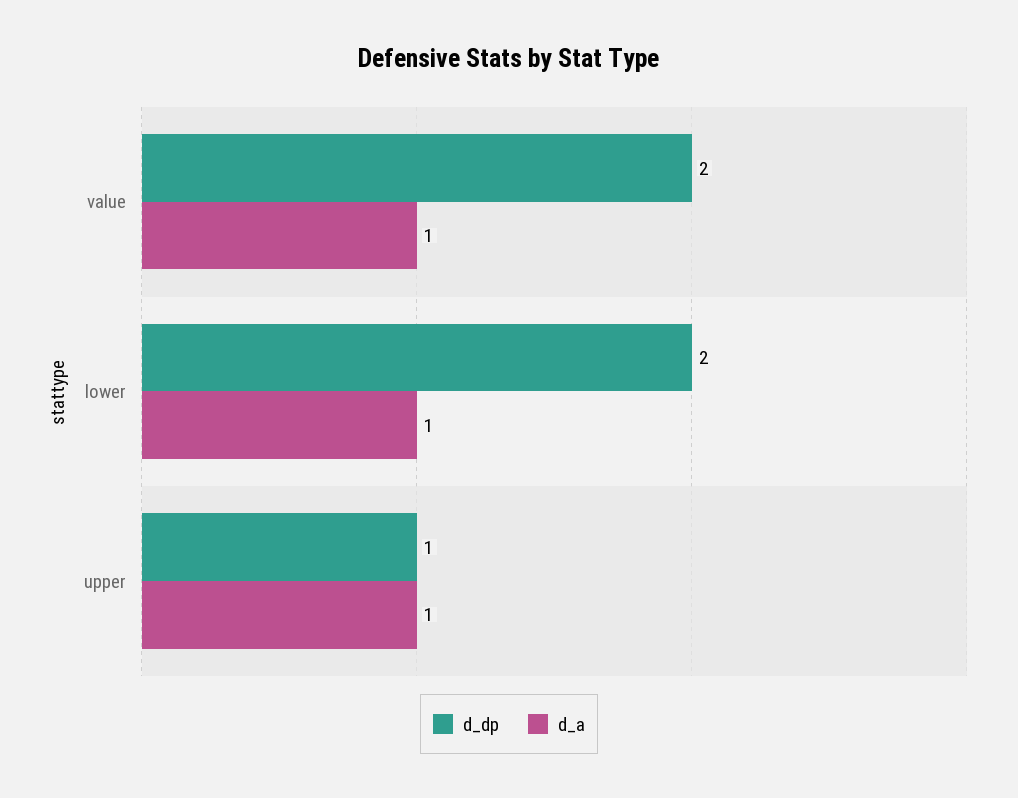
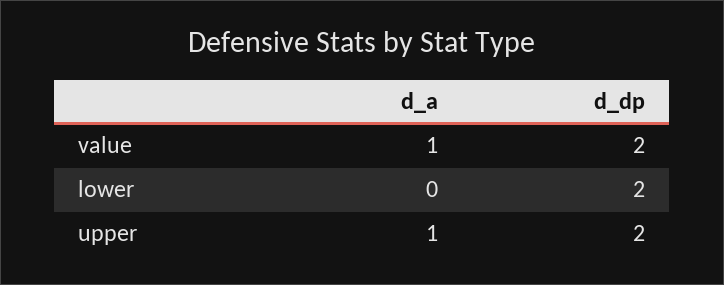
d_a, lower: 1 -> 0
d_dp, upper: 1 -> 2

